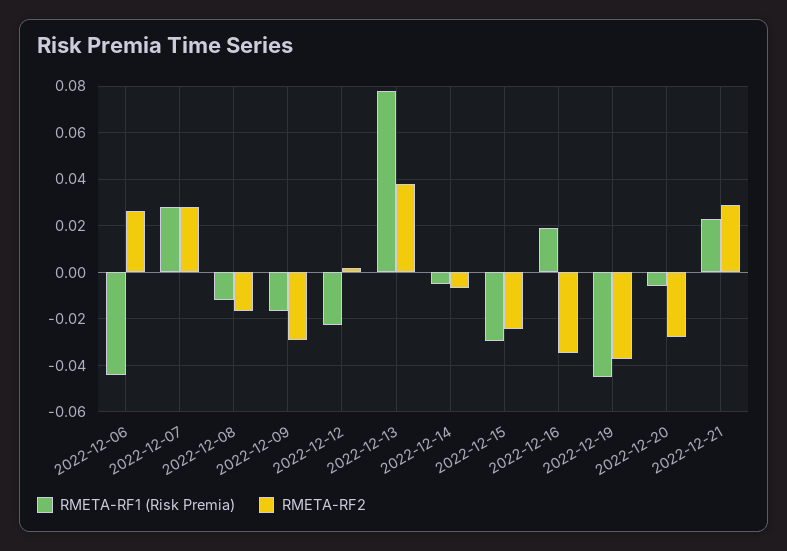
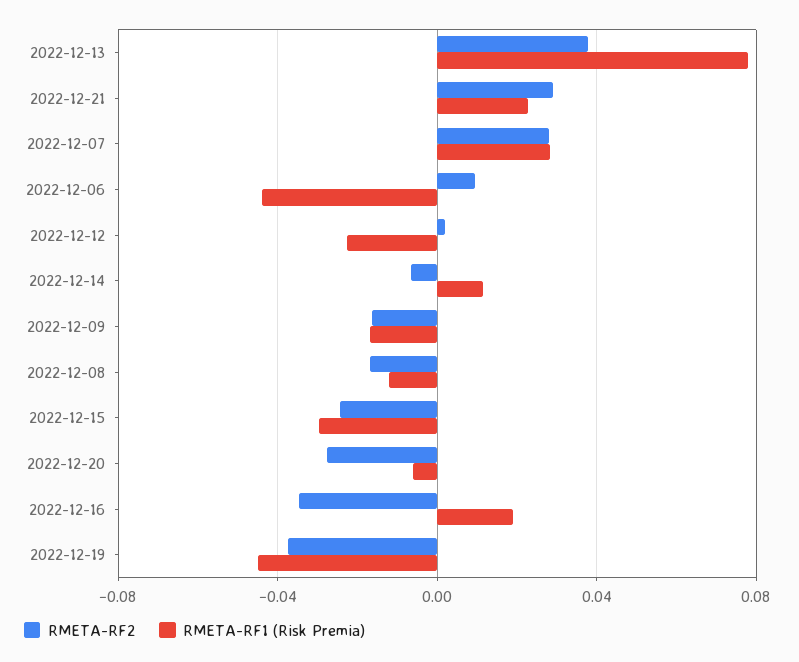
RMETA-RF2, 2022-12-06: 0.025 -> 0.01
RMETA-RF2, 2022-12-09: -0.03 -> -0.015
RMETA-RF1 (Risk Premia), 2022-12-14: -0.005 -> 0.01

